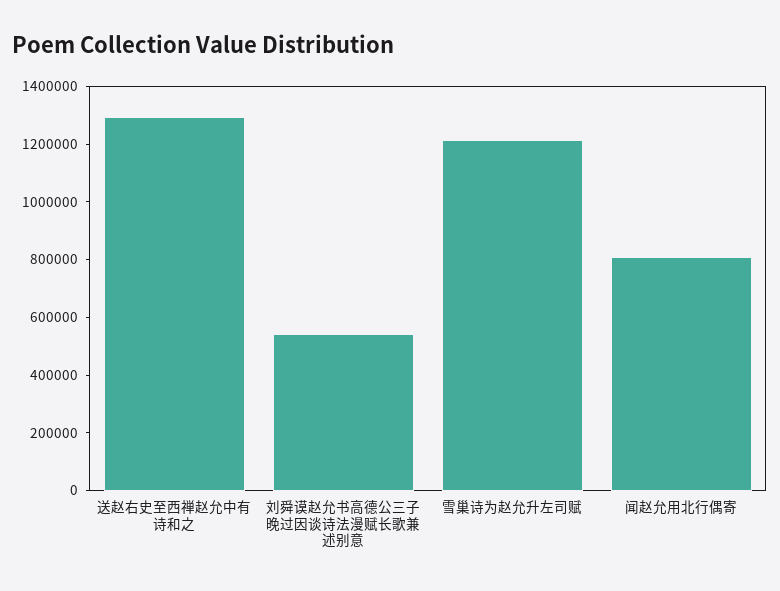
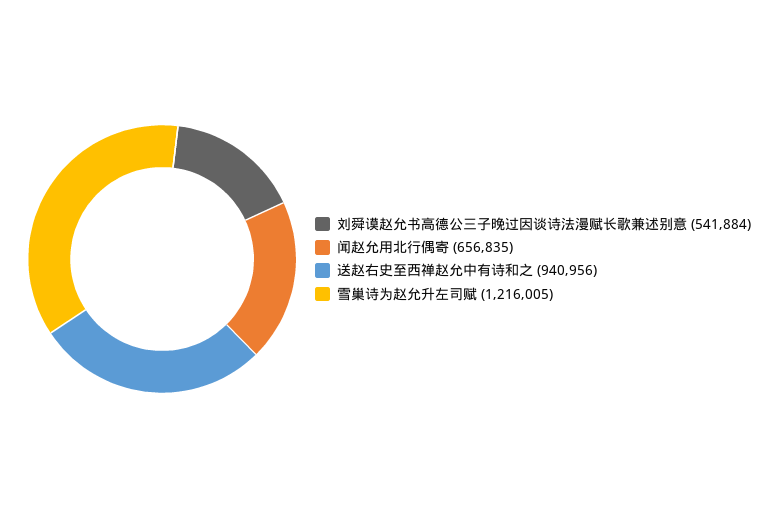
送赵右史至西禅赵允中有诗和之: 1300000 -> 940956
闻赵允用北行偶寄: 800000 -> 656835

